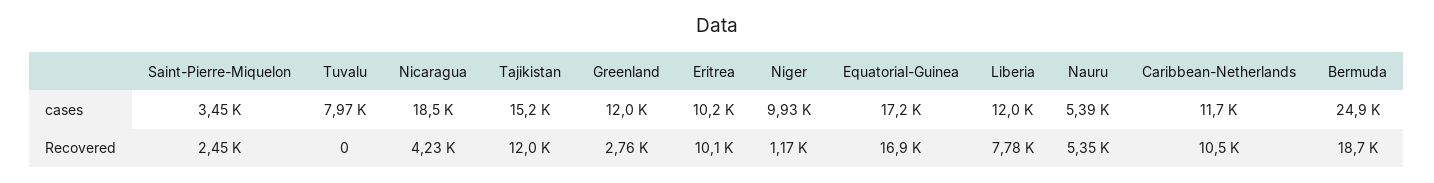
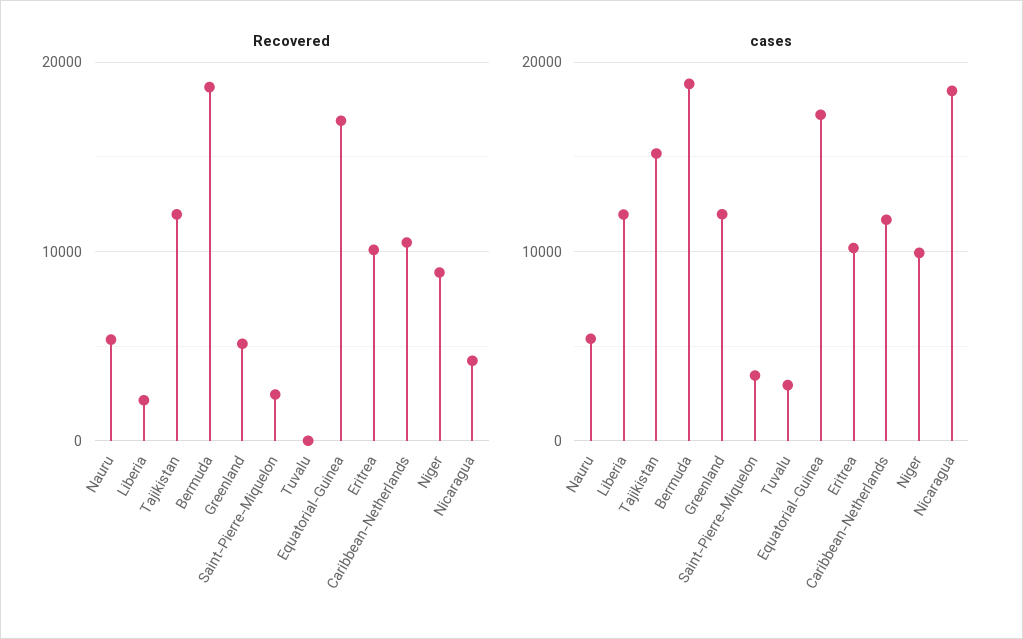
cases, Tuvalu: 7970 -> 3000
cases, Bermuda: 24900 -> 19000
Recovered, Greenland: 2760 -> 5000
Recovered, Niger: 1170 -> 9000
Recovered, Liberia: 7780 -> 2000

